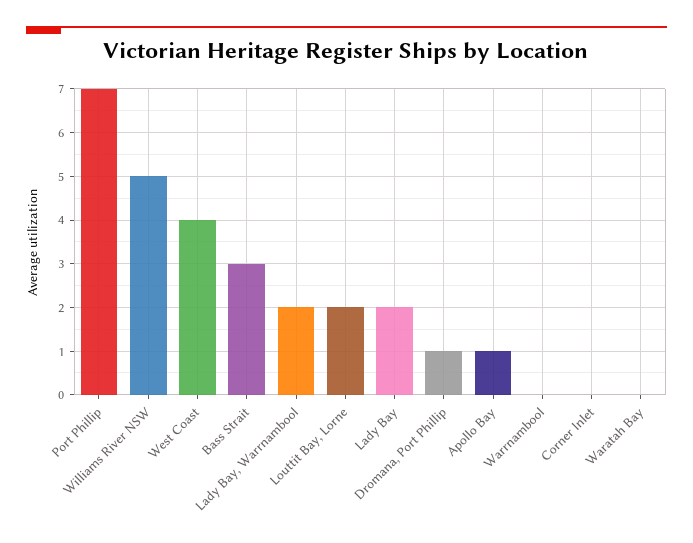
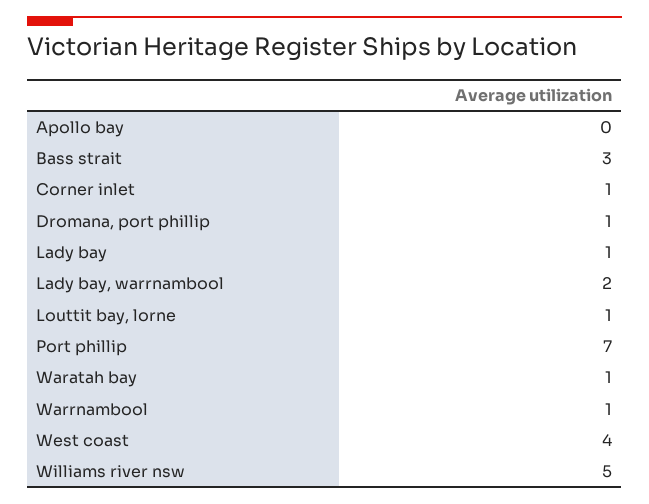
Louttit Bay, Lorne: 2 -> 1
Lady Bay: 2 -> 1
Apollo Bay: 1 -> 0
Warrnambool: 0 -> 1
Corner Inlet: 0 -> 1
Waratah Bay: 0 -> 1

